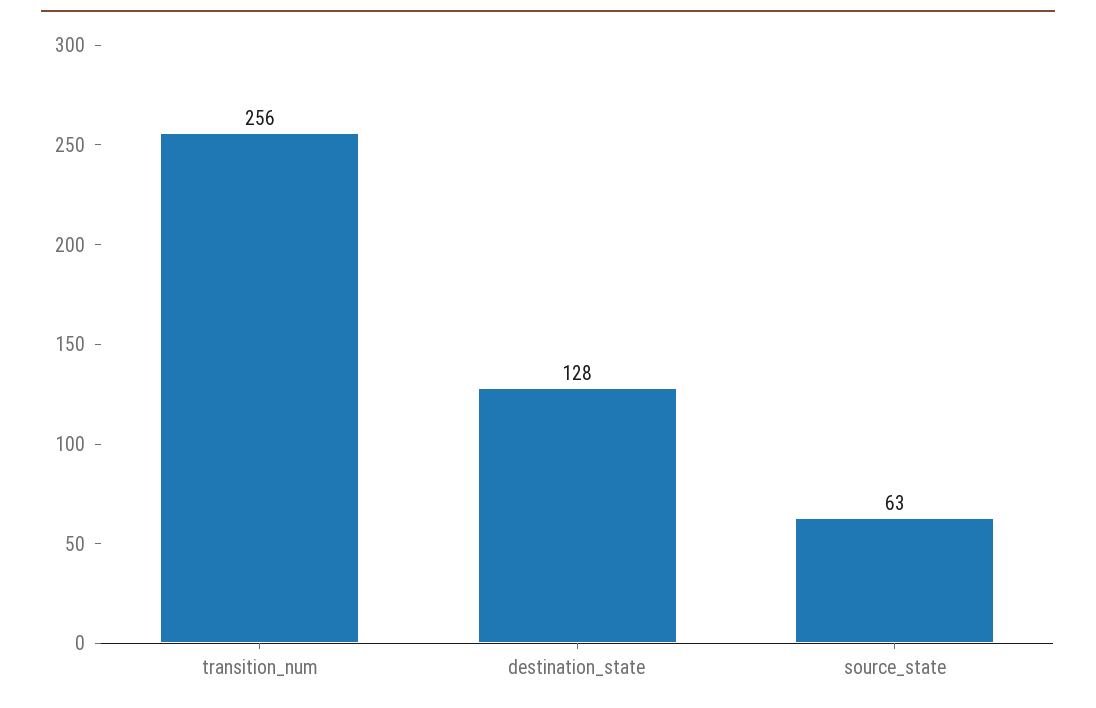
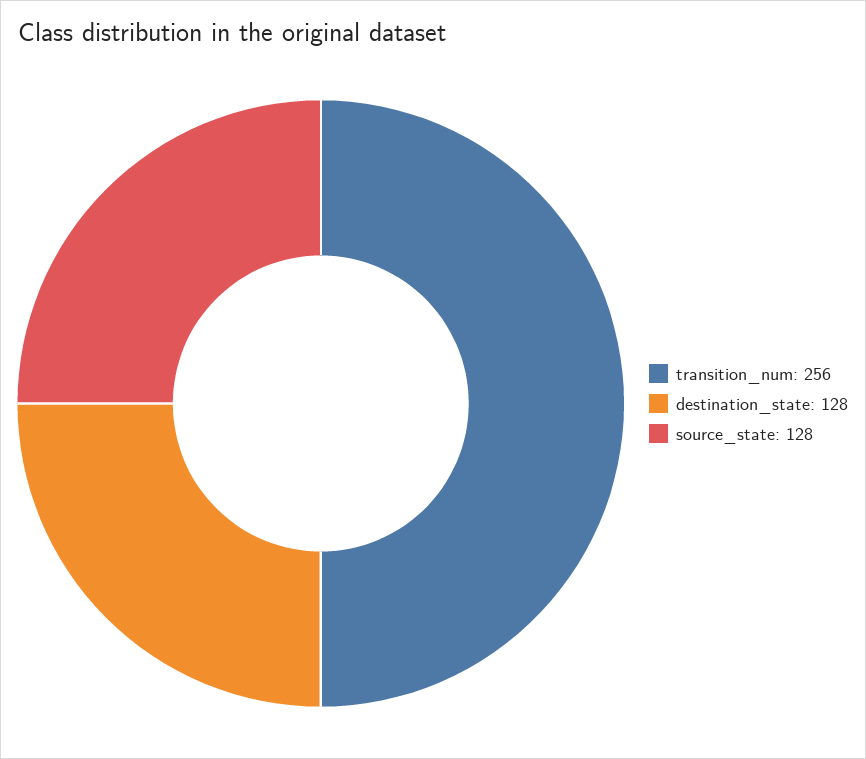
source_state: 63 -> 128

